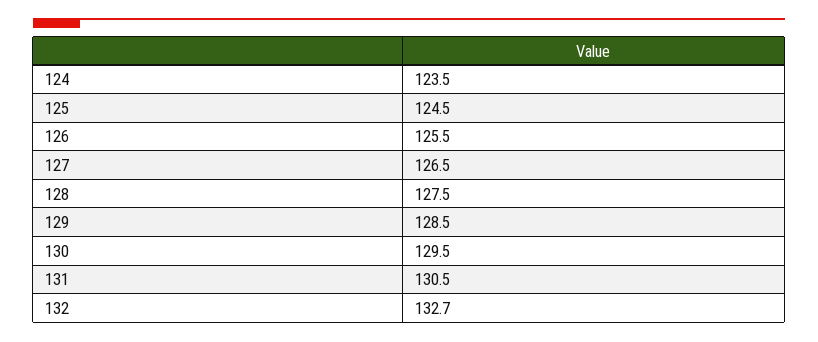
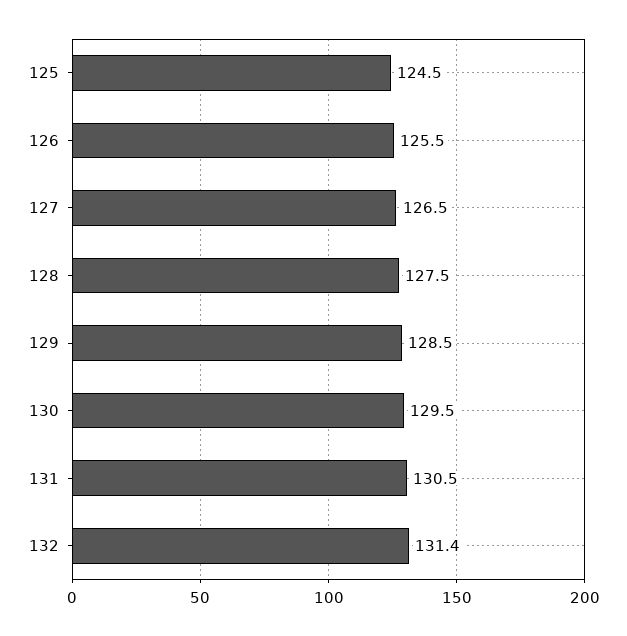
124: 123.5 -> none
132: 132.7 -> 131.4

